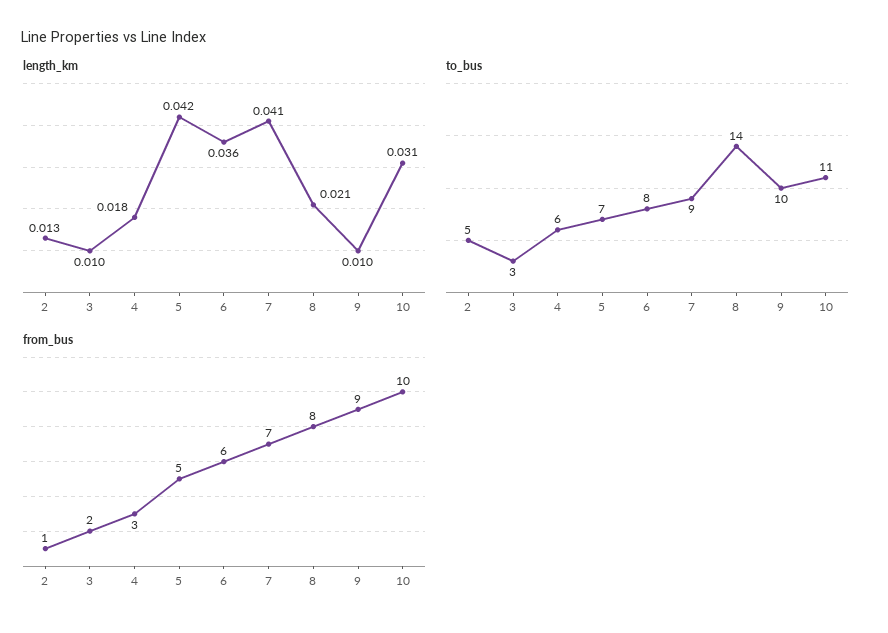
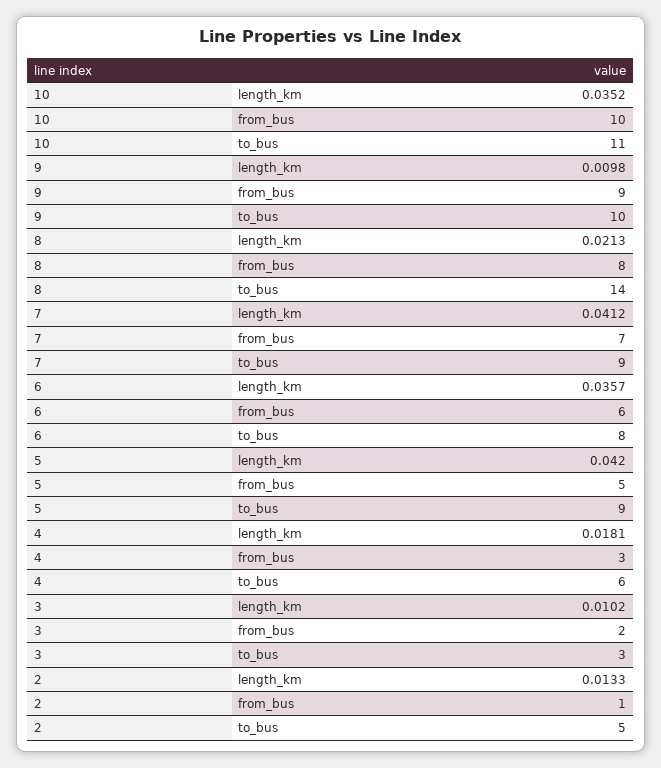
length_km, 10: 0.031 -> 0.0352
to_bus, 5: 7 -> 9

